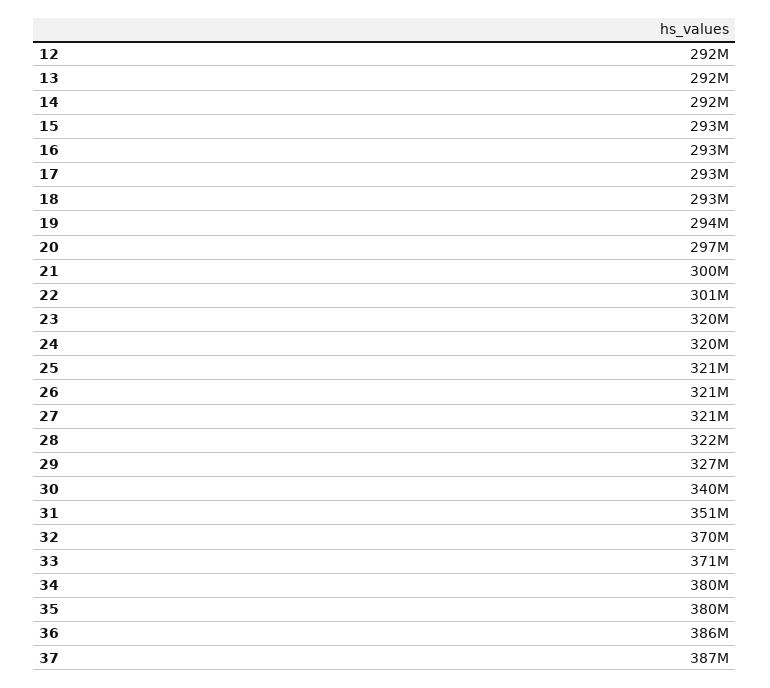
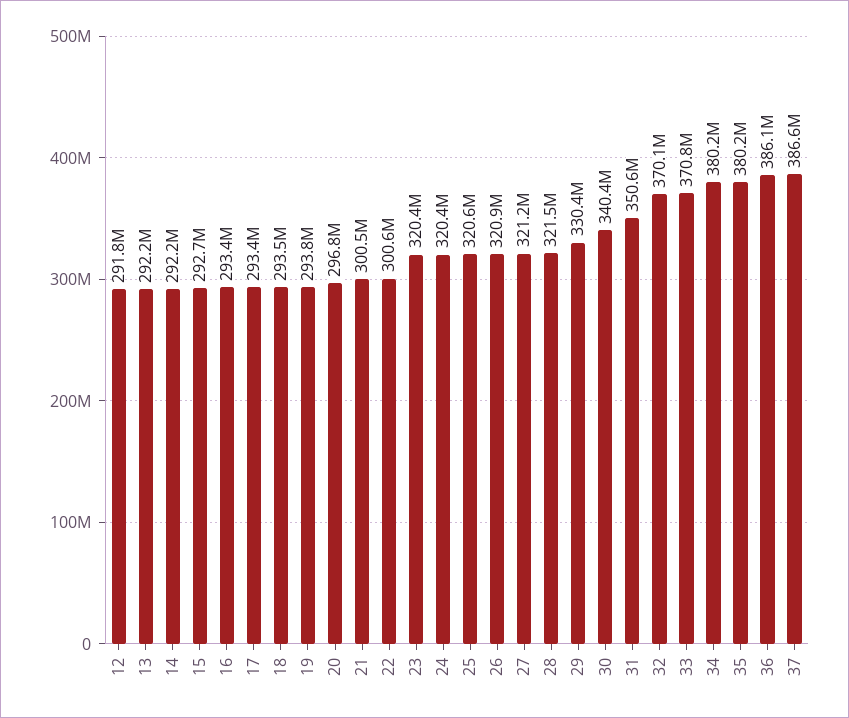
29: 327000000 -> 330400000

